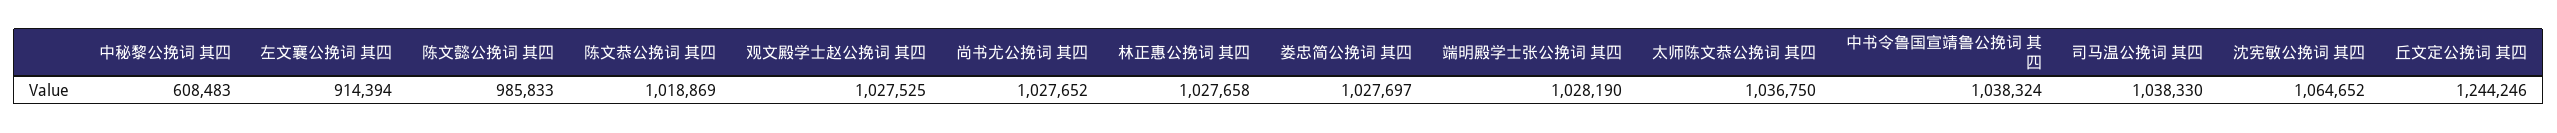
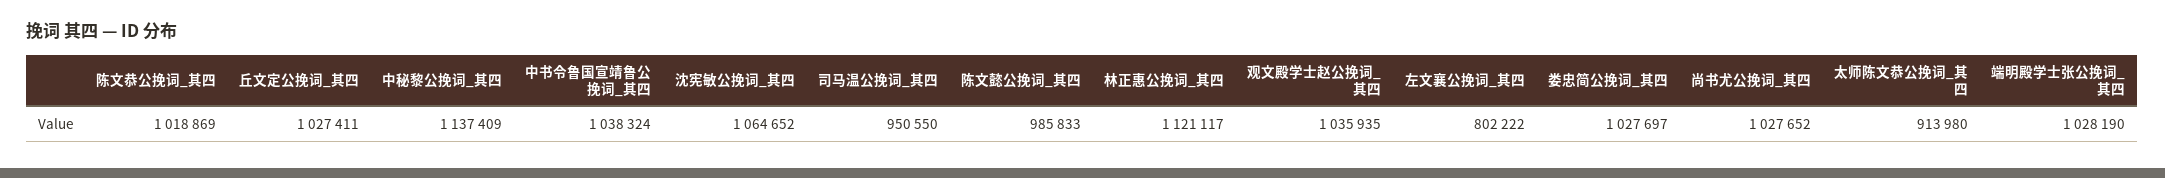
中秘黎公挽词 其四: 608483 -> 1137409
左文襄公挽词 其四: 914394 -> 802222
观文殿学士赵公挽词 其四: 1027525 -> 1035935
林正惠公挽词 其四: 1027658 -> 1121117
太师陈文恭公挽词 其四: 1036750 -> 913980
司马温公挽词 其四: 1038330 -> 950550
丘文定公挽词 其四: 1244246 -> 1027411

